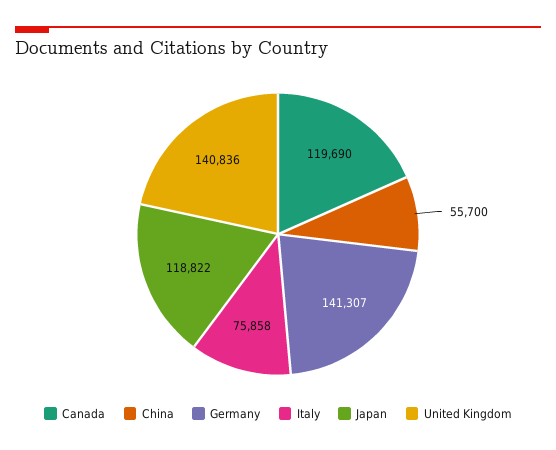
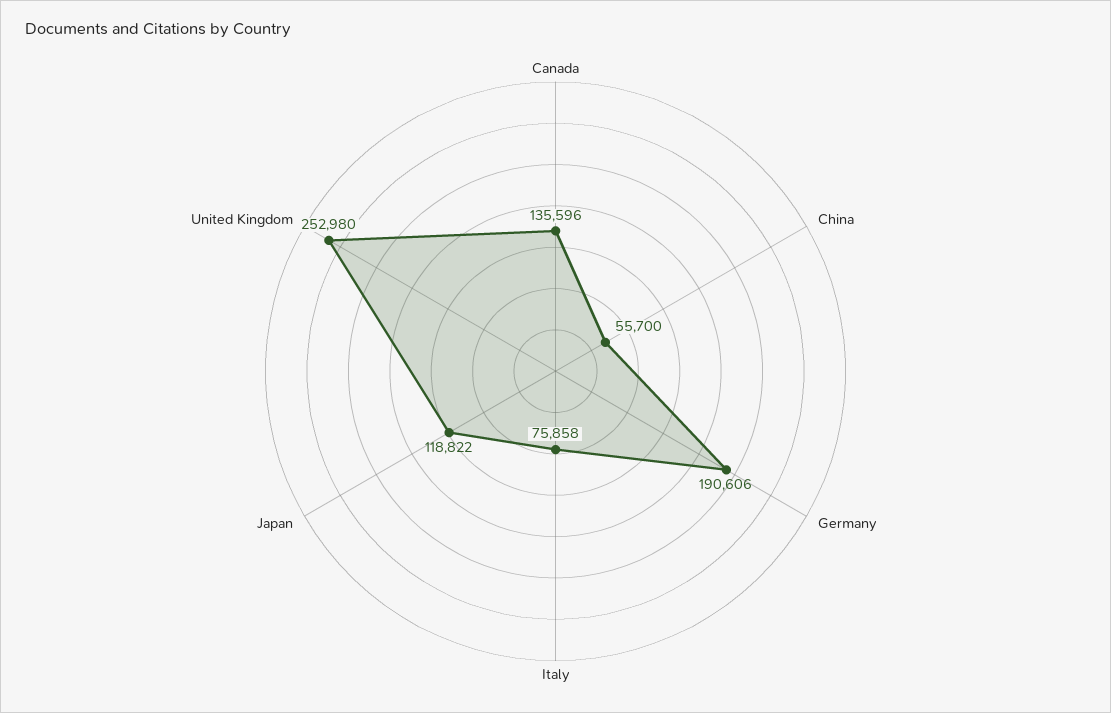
Canada: 119690 -> 135596
Germany: 141307 -> 190606
United Kingdom: 140836 -> 252980

